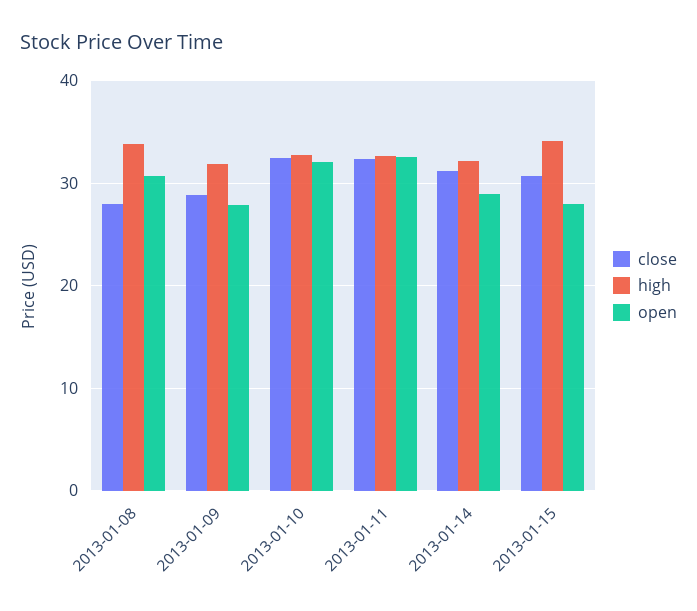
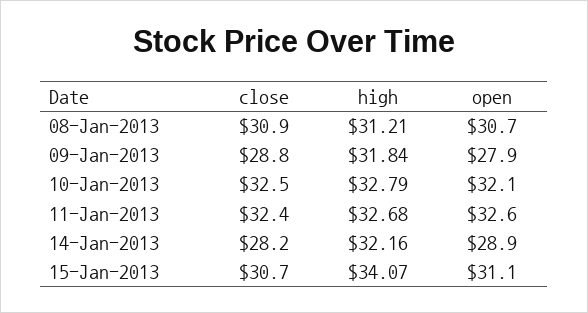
close, 2013-01-08: 28 -> 30.9
high, 2013-01-08: 34 -> 31.21
close, 2013-01-14: 31 -> 28.2
open, 2013-01-15: 28 -> 31.1

